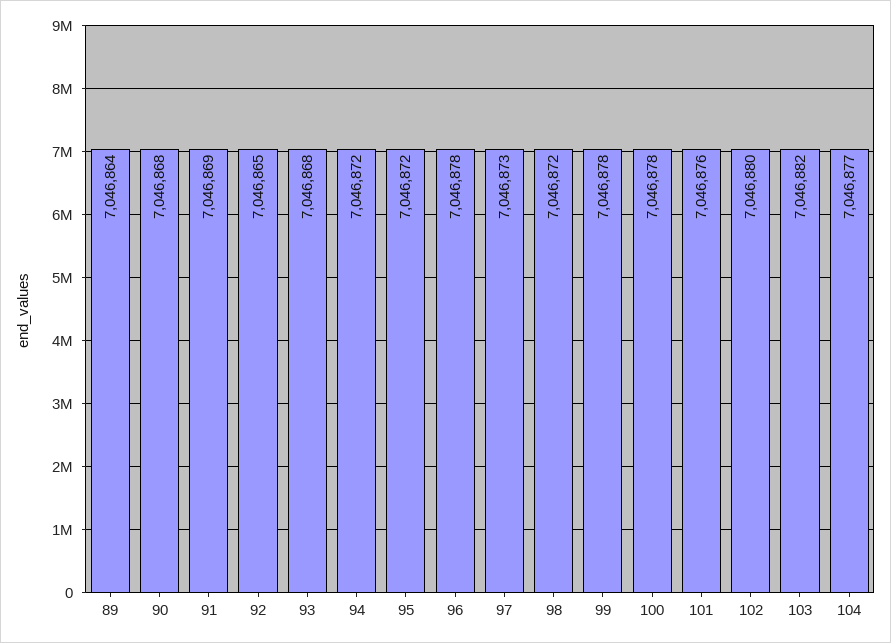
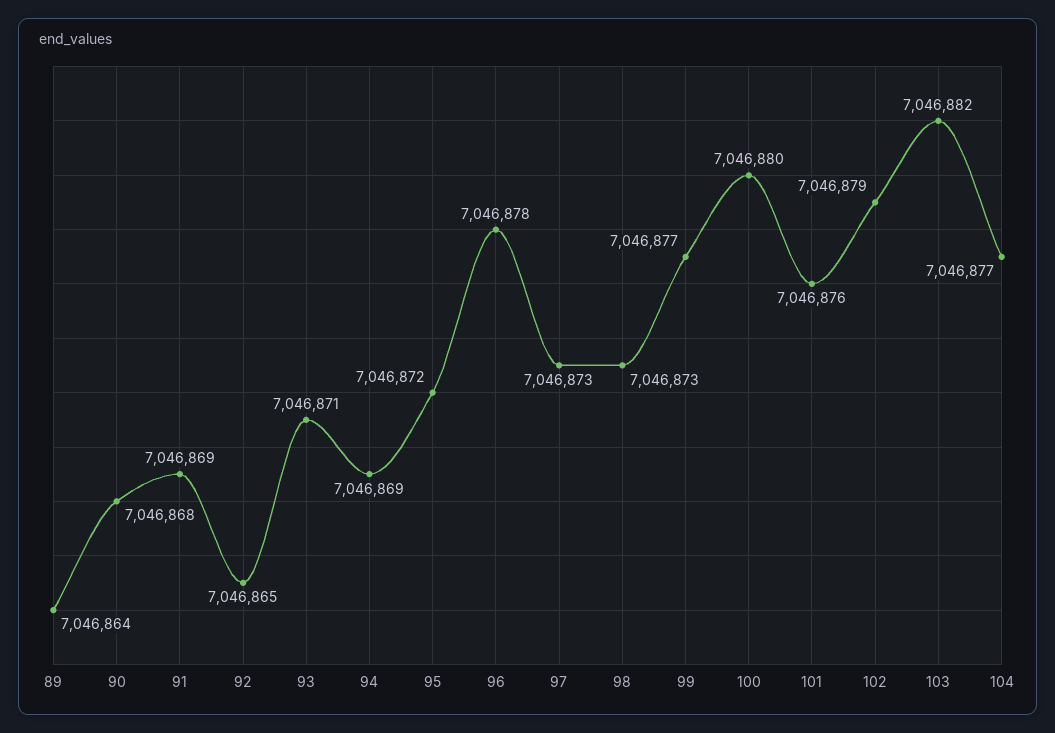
93: 7046868 -> 7046871
94: 7046872 -> 7046869
98: 7046872 -> 7046873
99: 7046878 -> 7046877
100: 7046878 -> 7046880
102: 7046880 -> 7046879

